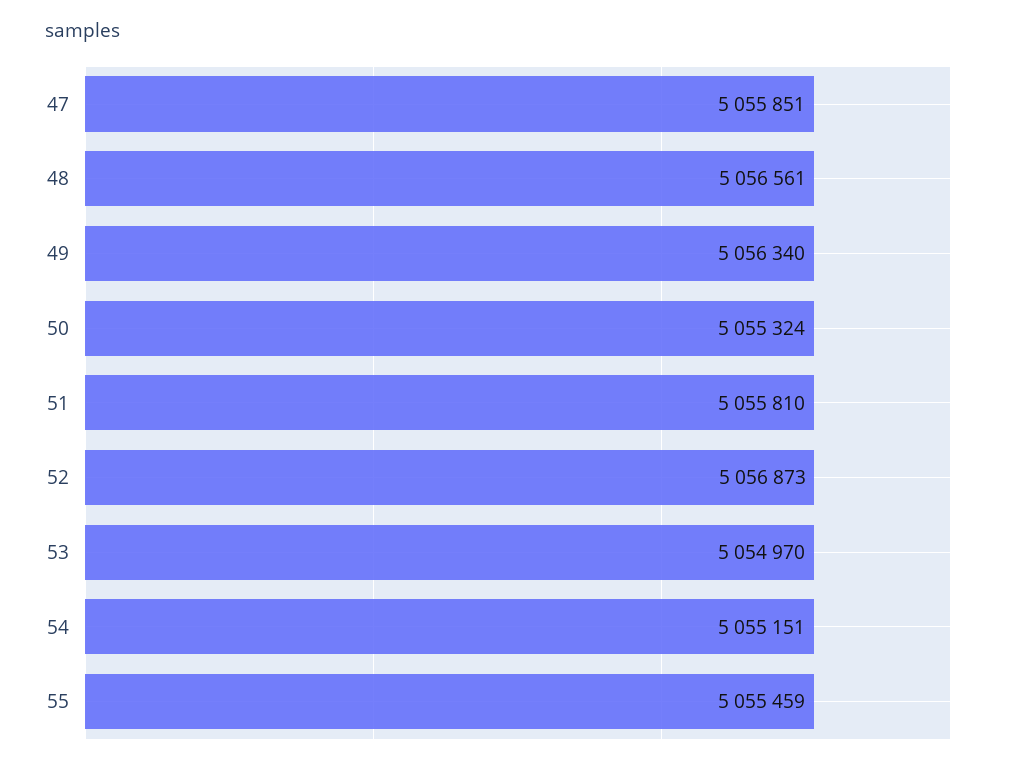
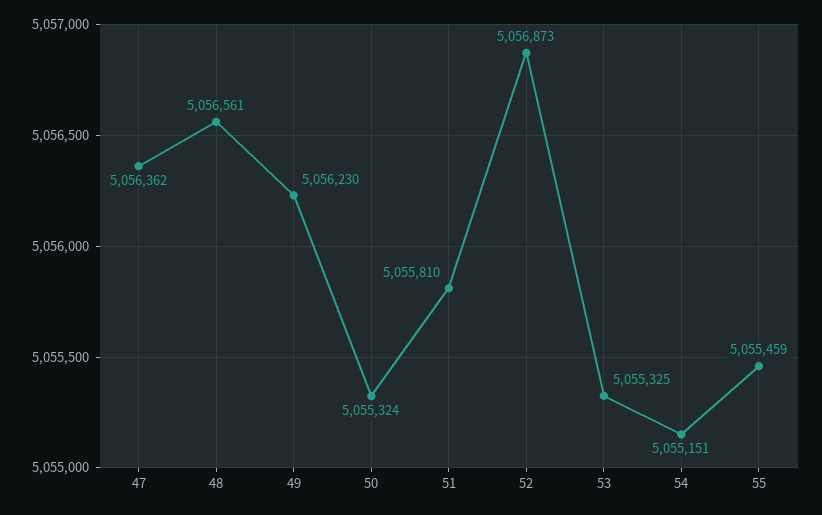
47: 5055851 -> 5056362
49: 5056340 -> 5056230
53: 5054970 -> 5055325

